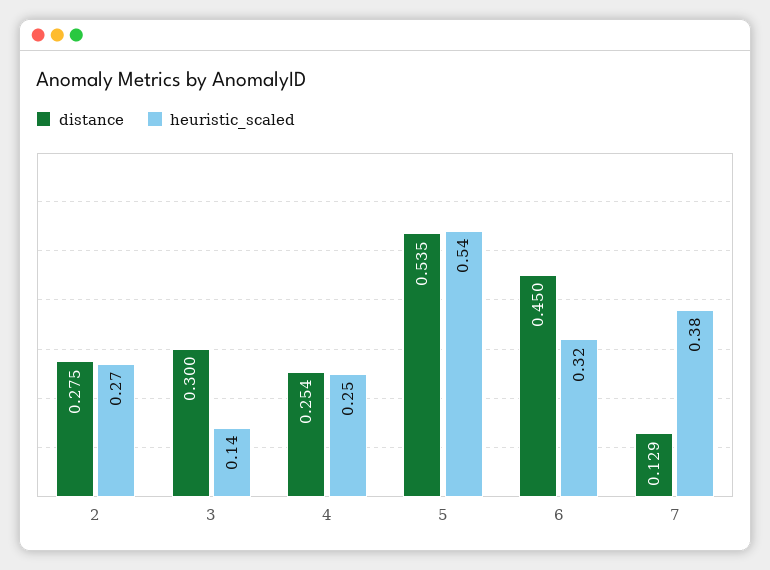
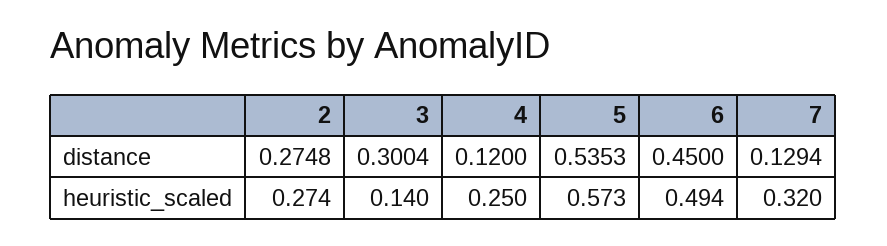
distance, 4: 0.254 -> 0.12
heuristic_scaled, 5: 0.54 -> 0.573
heuristic_scaled, 6: 0.32 -> 0.494
heuristic_scaled, 7: 0.38 -> 0.32

